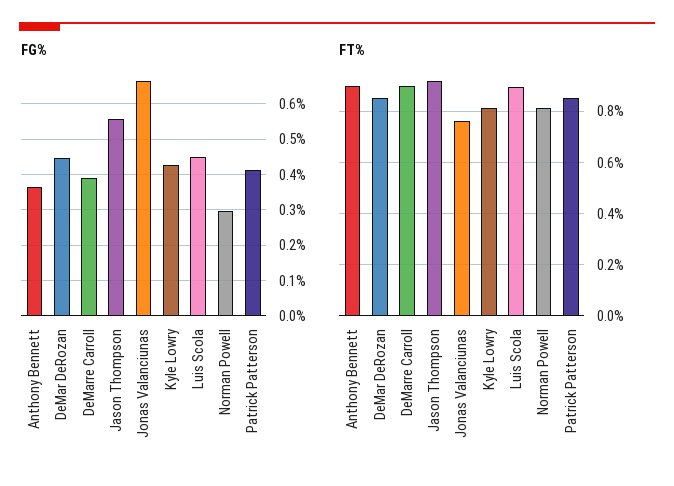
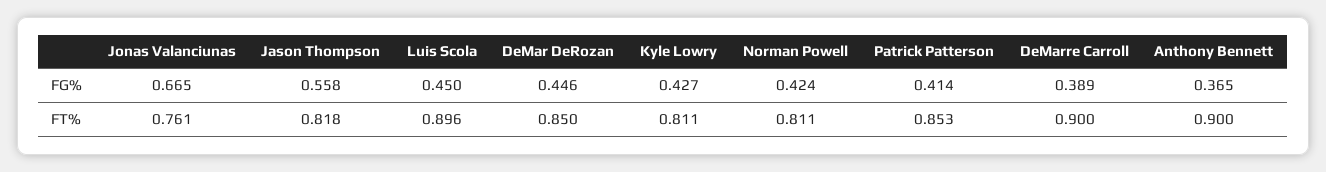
FG%, Norman Powell: 0.3 -> 0.424
FT%, Jason Thompson: 0.925 -> 0.818

